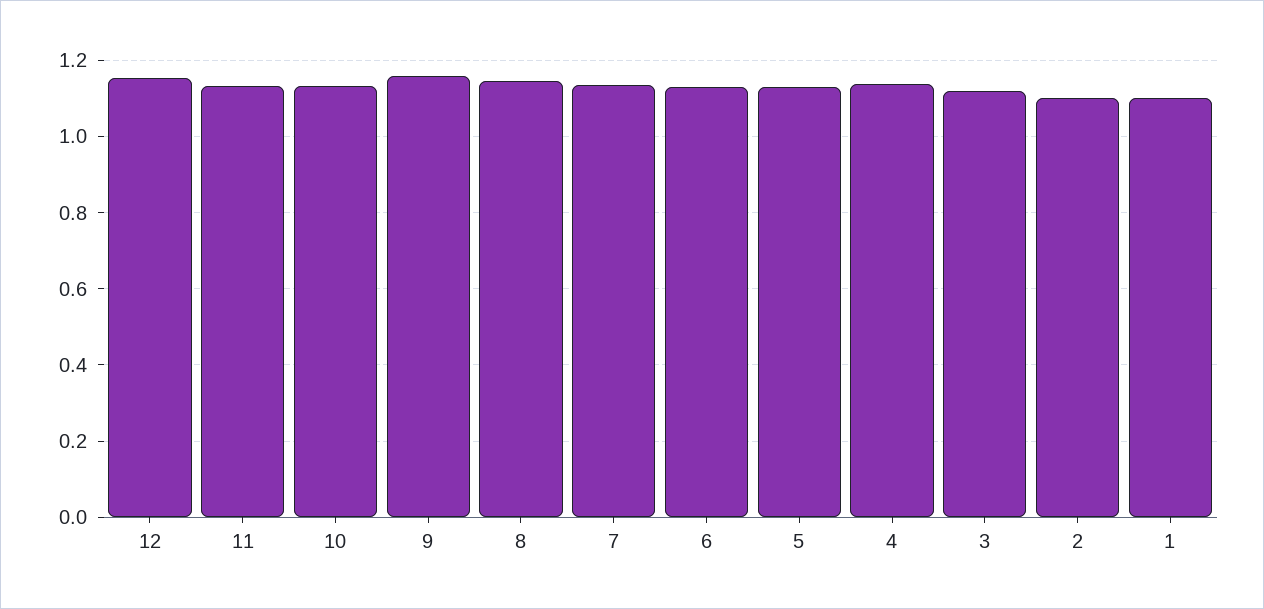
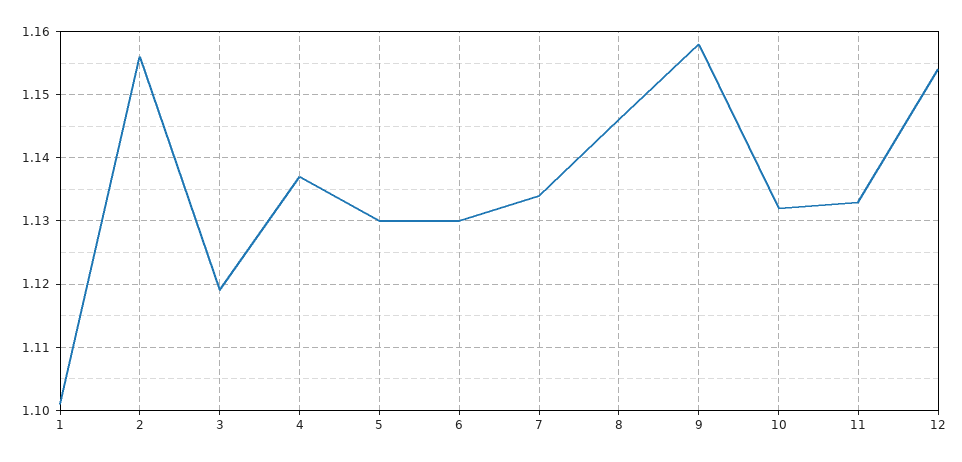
2: 1.1 -> 1.156

